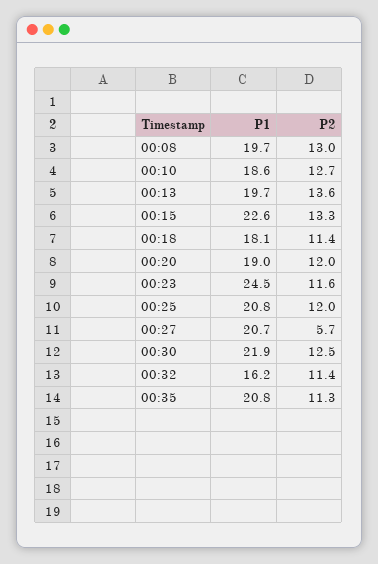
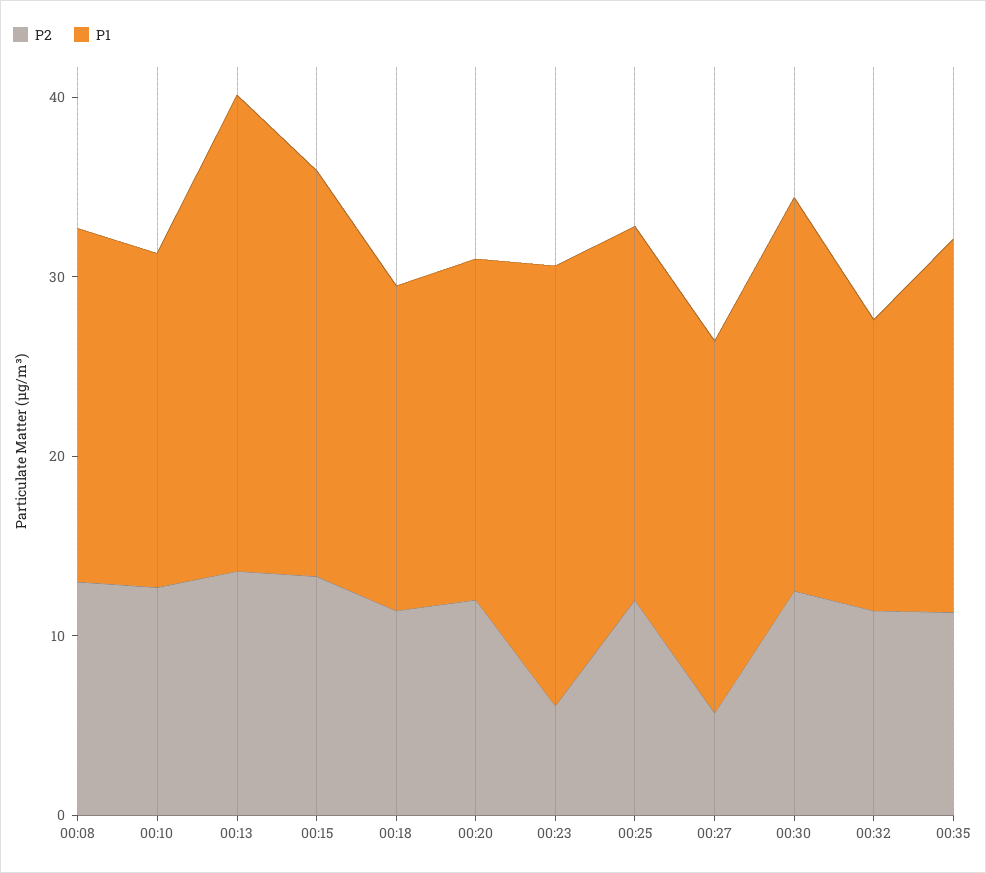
P1, 00:13: 19.7 -> 26
P2, 00:23: 11.6 -> 6

